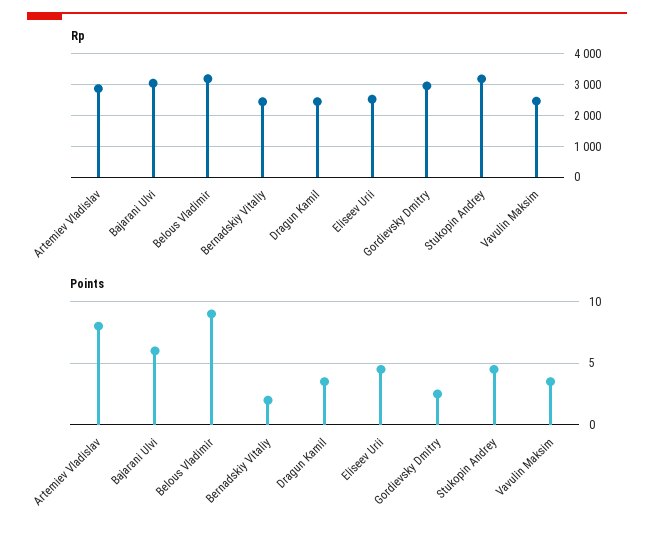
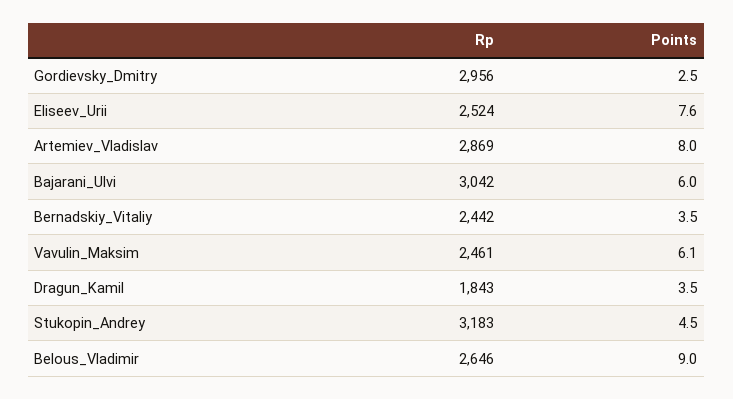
Rp, Belous Vladimir: 3200 -> 2646
Rp, Dragun Kamil: 2400 -> 1843
Points, Bernadskiy Vitaliy: 2 -> 3.5
Points, Eliseev Urii: 4.5 -> 7.6
Points, Vavulin Maksim: 3.5 -> 6.1

